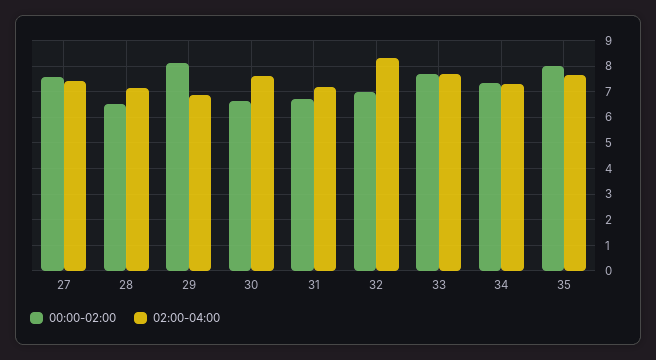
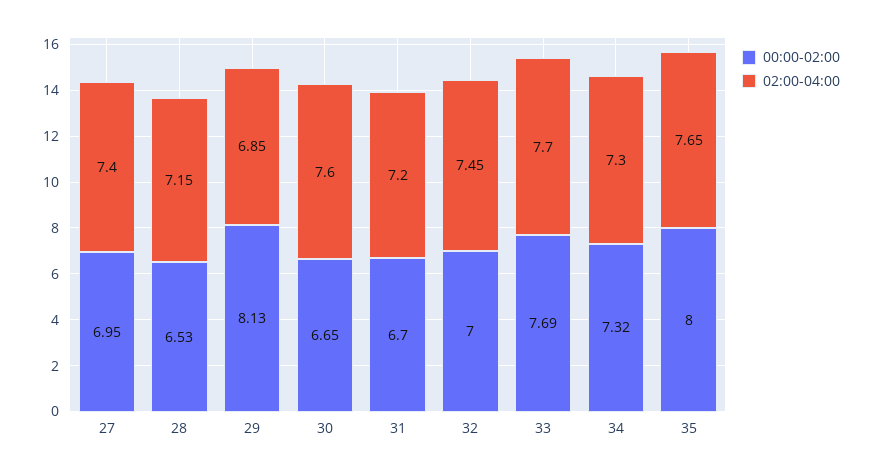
00:00-02:00, 27: 7.5 -> 6.95
02:00-04:00, 32: 8.25 -> 7.45

